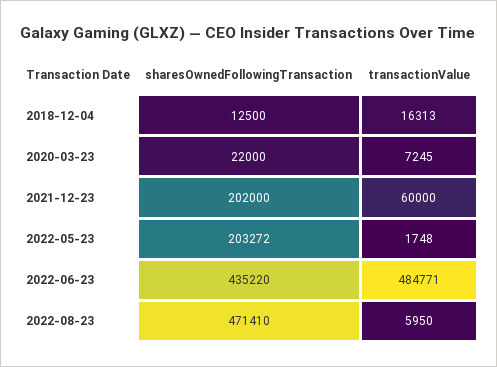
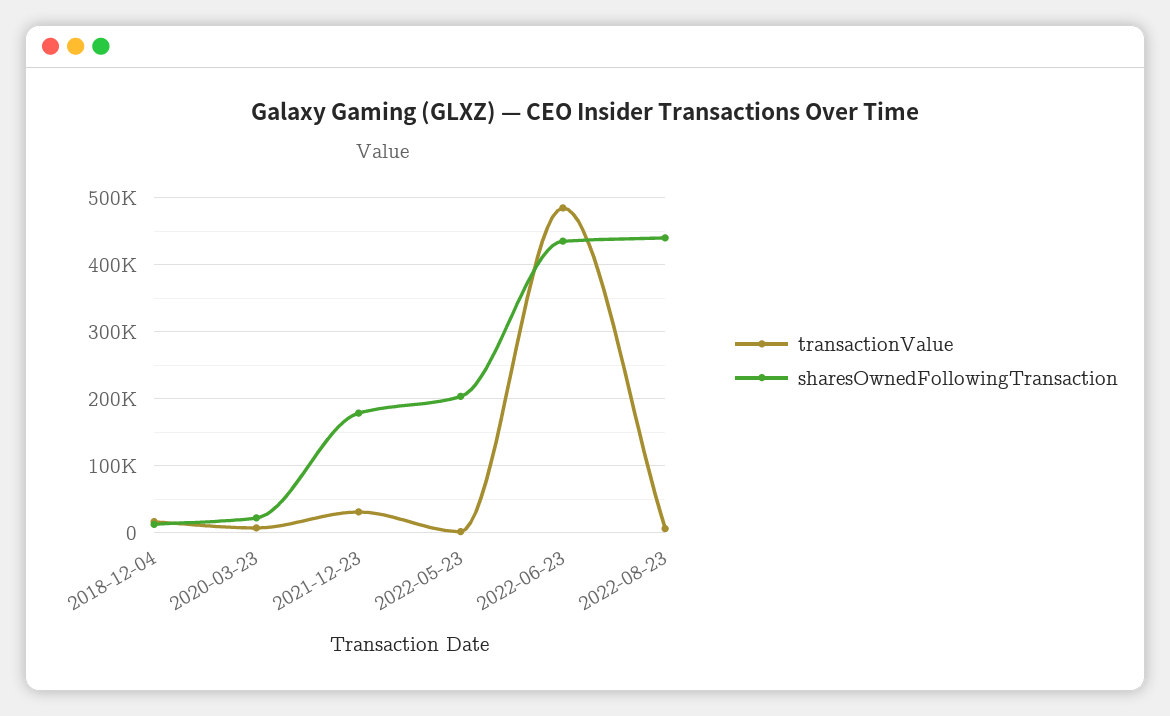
sharesOwnedFollowingTransaction, 2021-12-23: 202000 -> 180000
transactionValue, 2021-12-23: 60000 -> 30000
sharesOwnedFollowingTransaction, 2022-08-23: 471410 -> 440000

